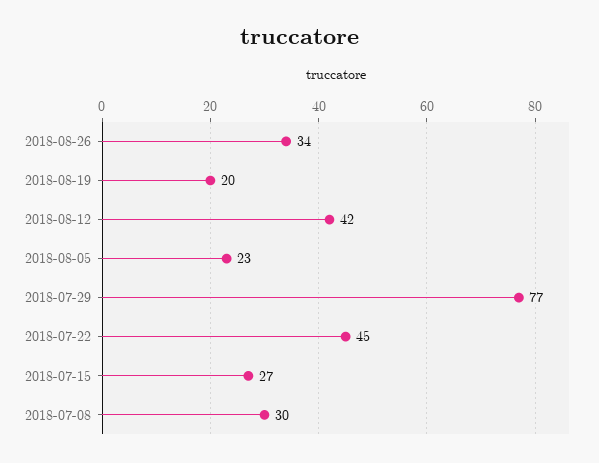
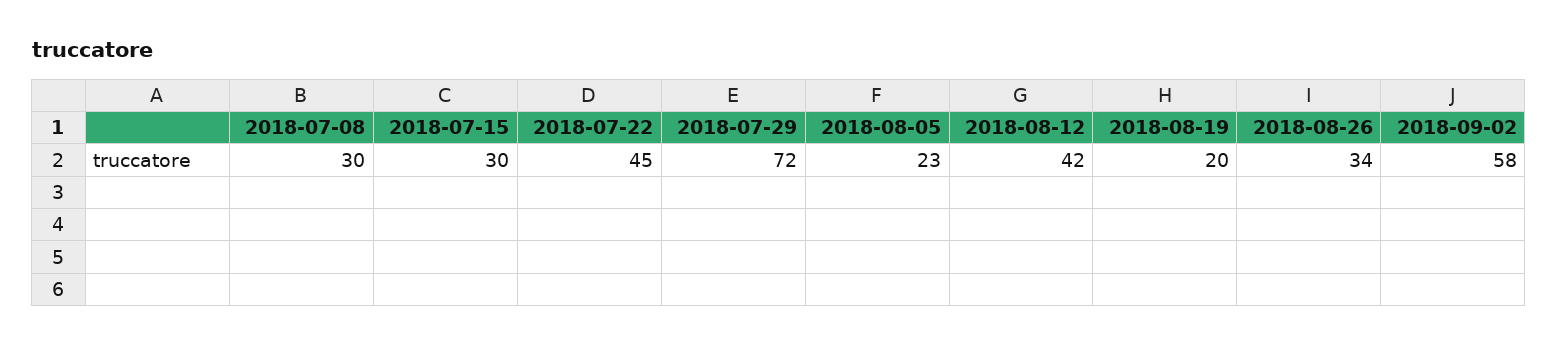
2018-07-29: 77 -> 72
2018-07-15: 27 -> 30
2018-09-02: none -> 58

